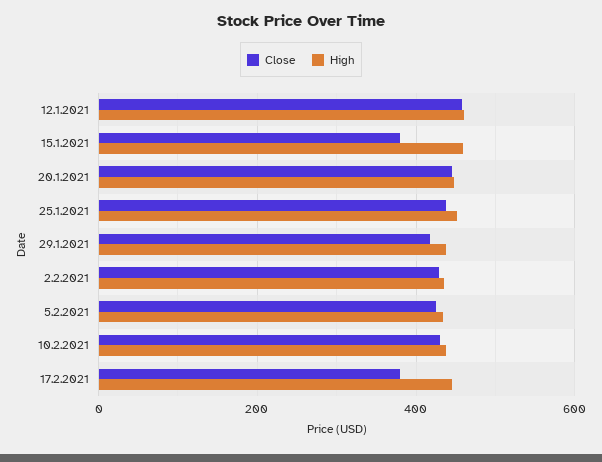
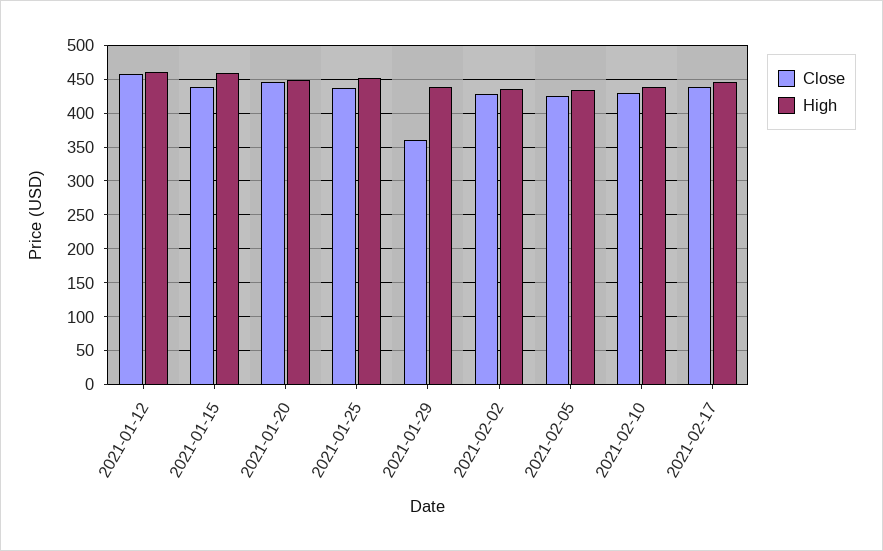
Close, 15.1.2021: 380 -> 440
Close, 29.1.2021: 420 -> 360
Close, 17.2.2021: 380 -> 440

